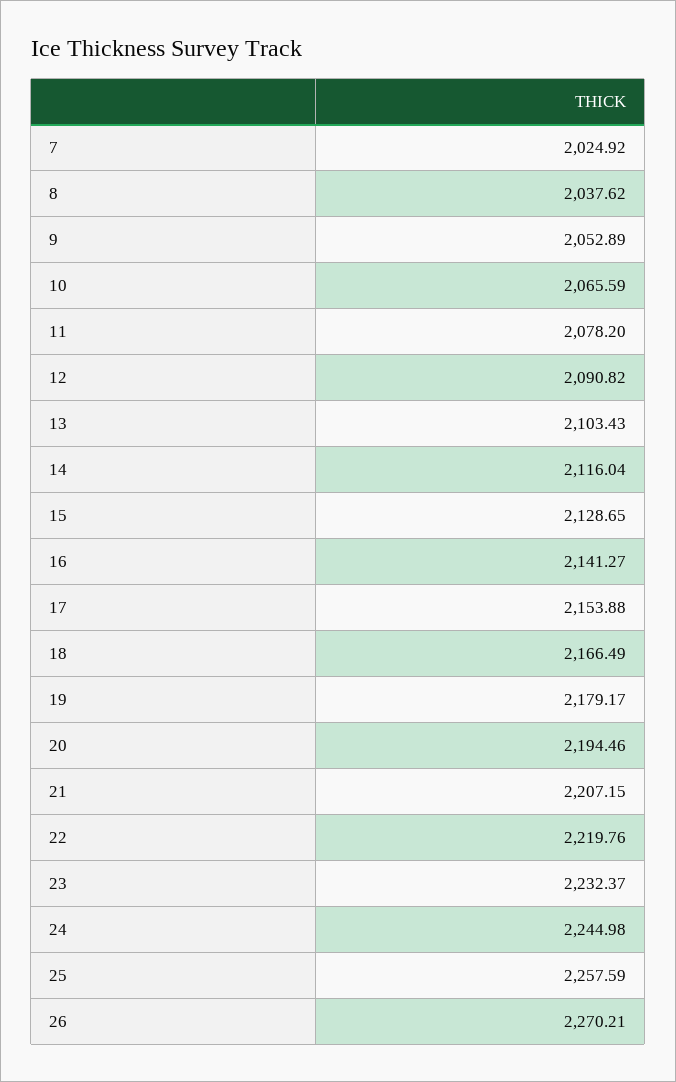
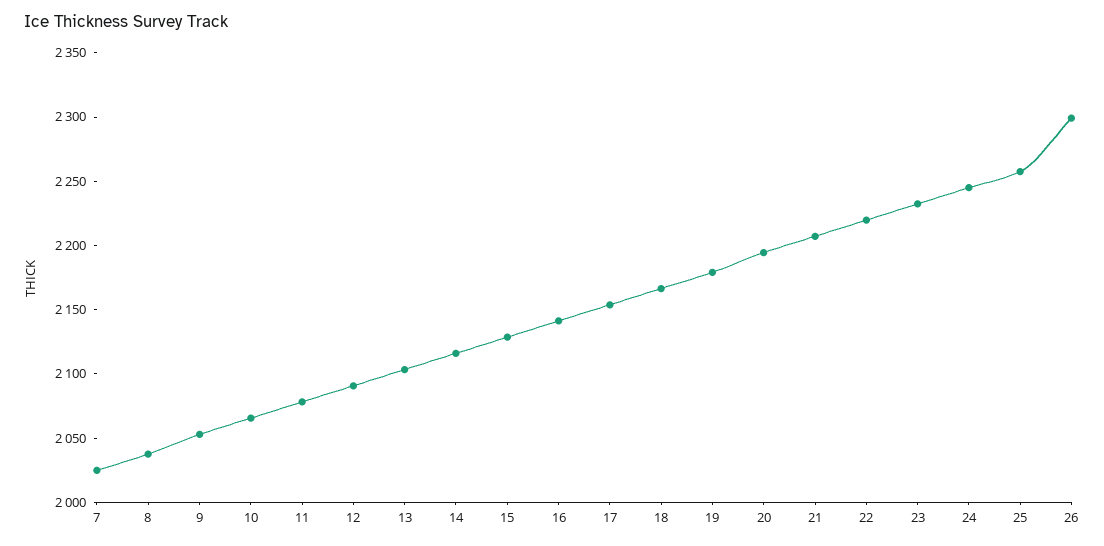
26: 2270.21 -> 2300

